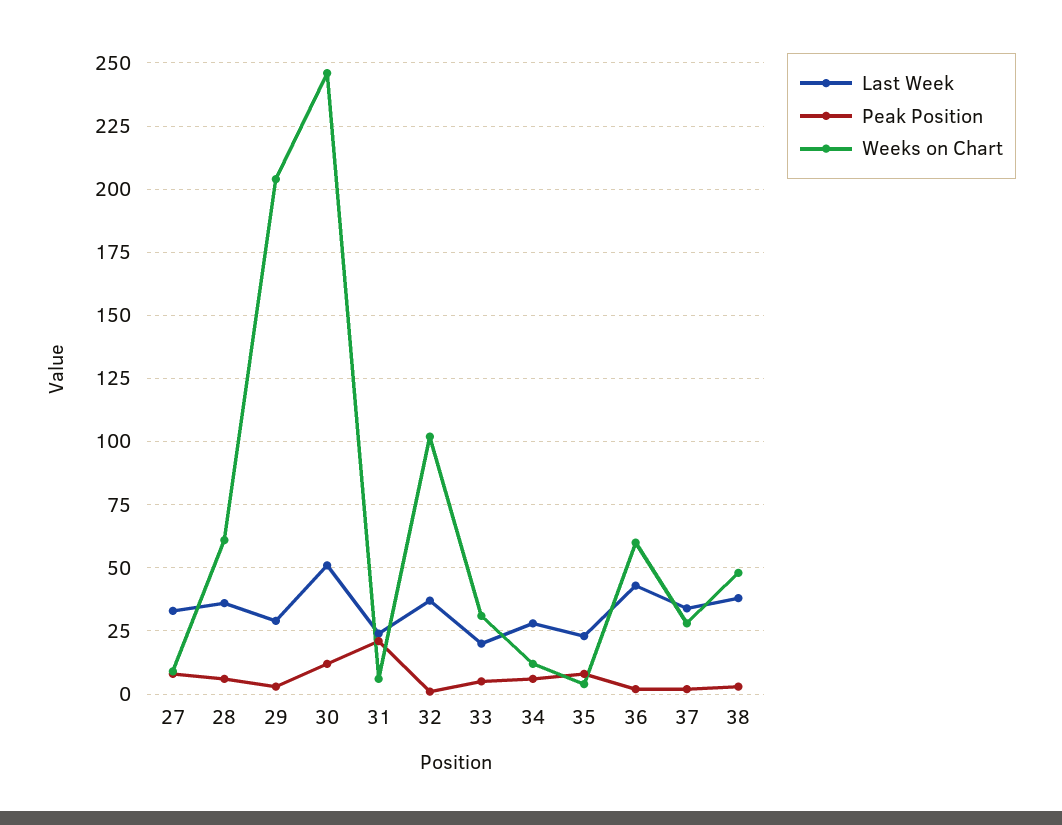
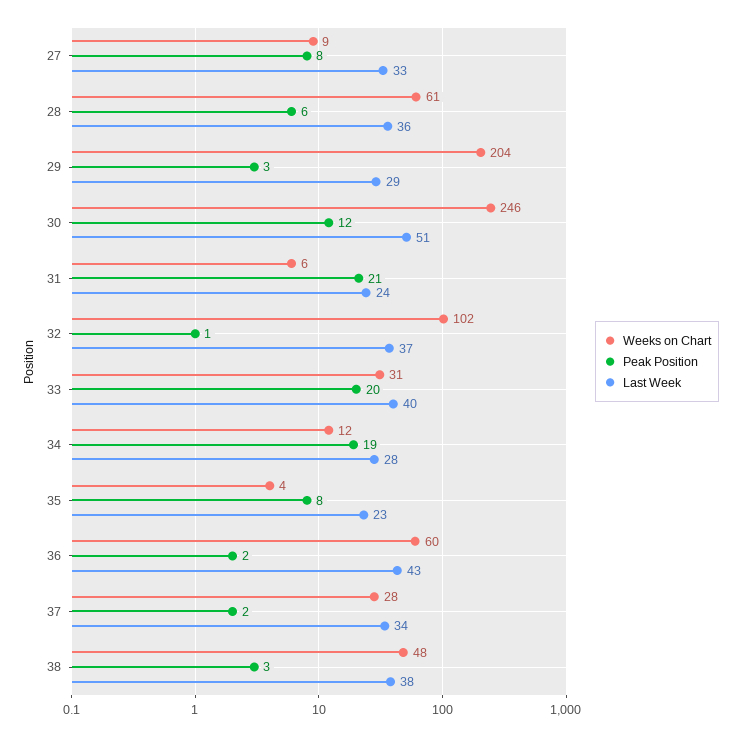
Last Week, 33: 20 -> 40
Peak Position, 33: 5 -> 20
Peak Position, 34: 5 -> 19

